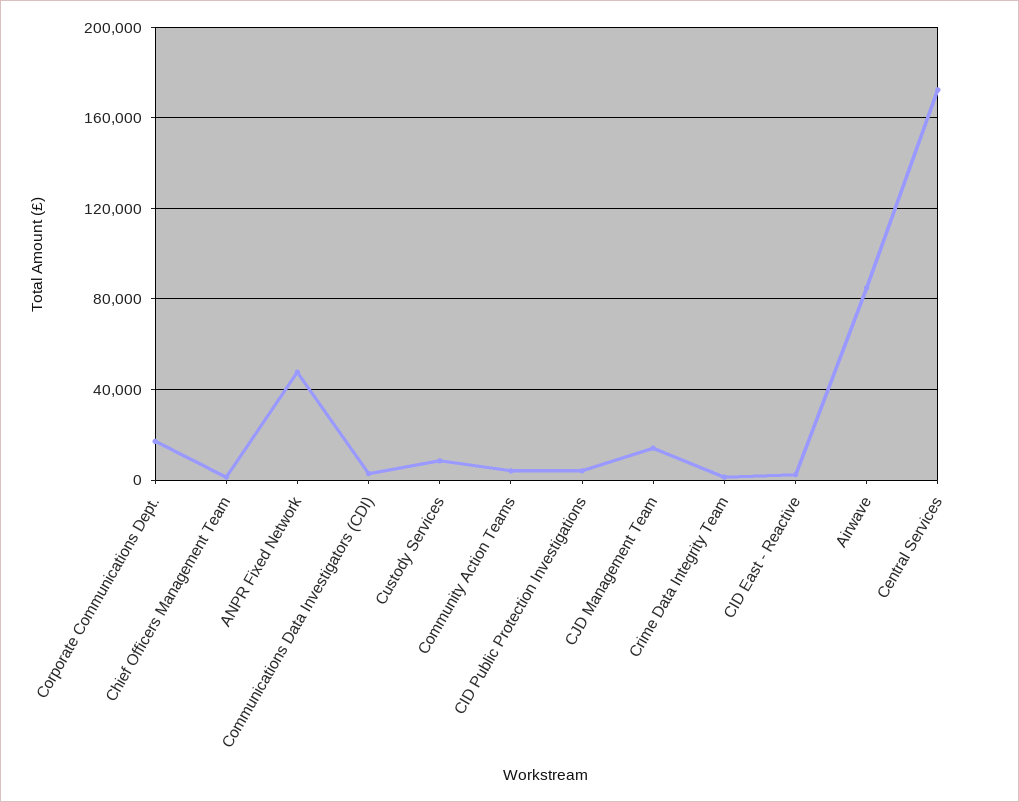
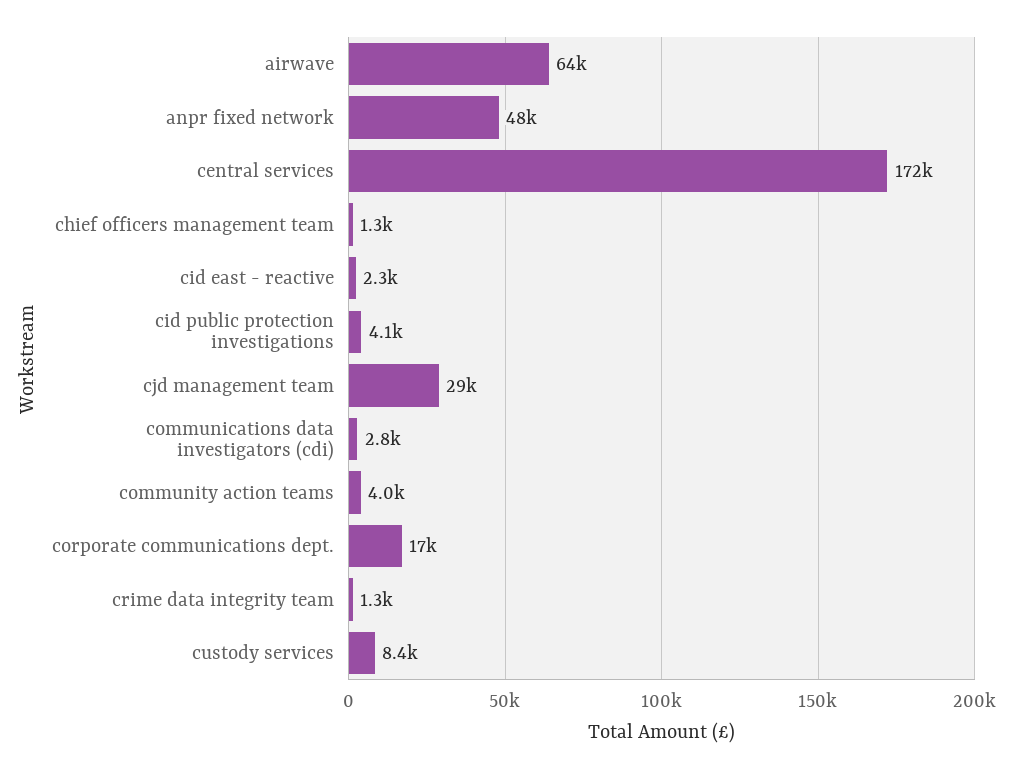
CJD Management Team: 15000 -> 29000
Airwave: 85000 -> 64000

